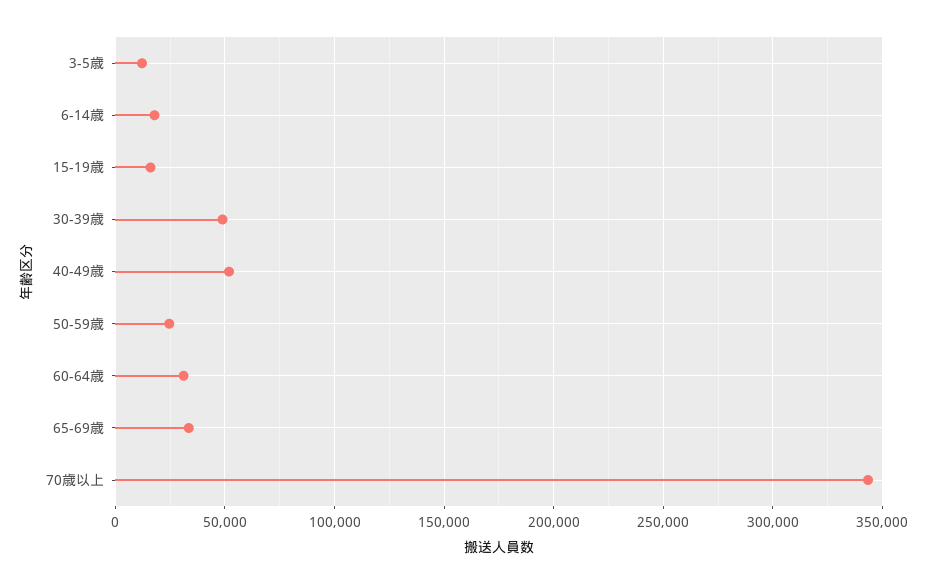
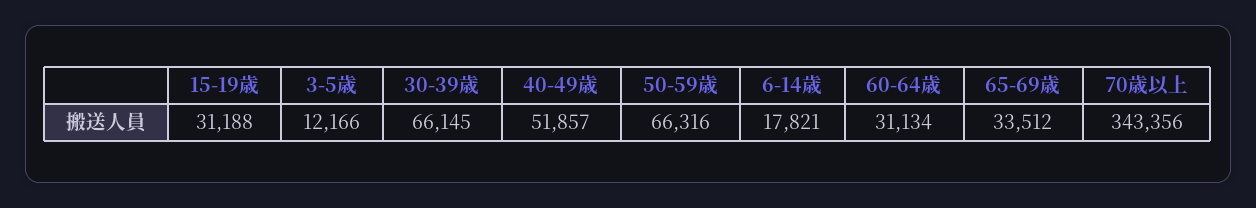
15-19歳: 15000 -> 31188
30-39歳: 50000 -> 66145
50-59歳: 25000 -> 66316

